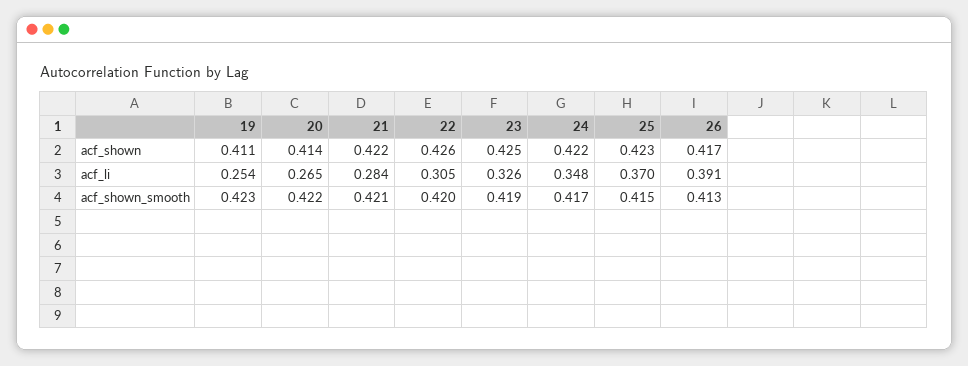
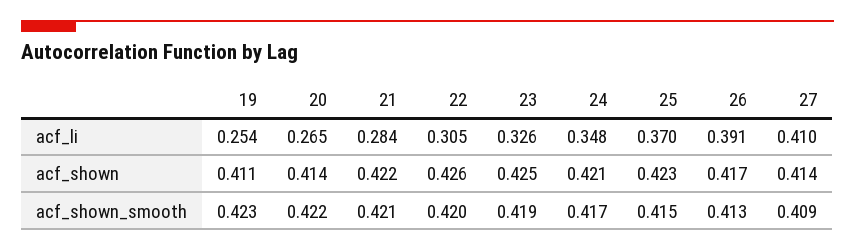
24, acf_shown: 0.422 -> 0.421
27, acf_li: none -> 0.41
27, acf_shown: none -> 0.414
27, acf_shown_smooth: none -> 0.409

